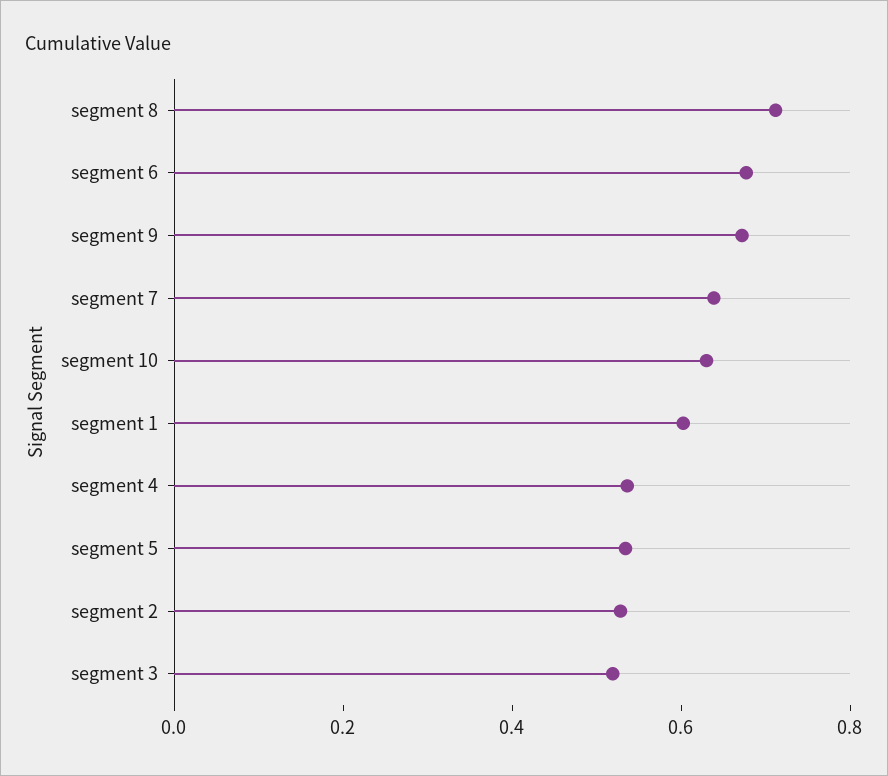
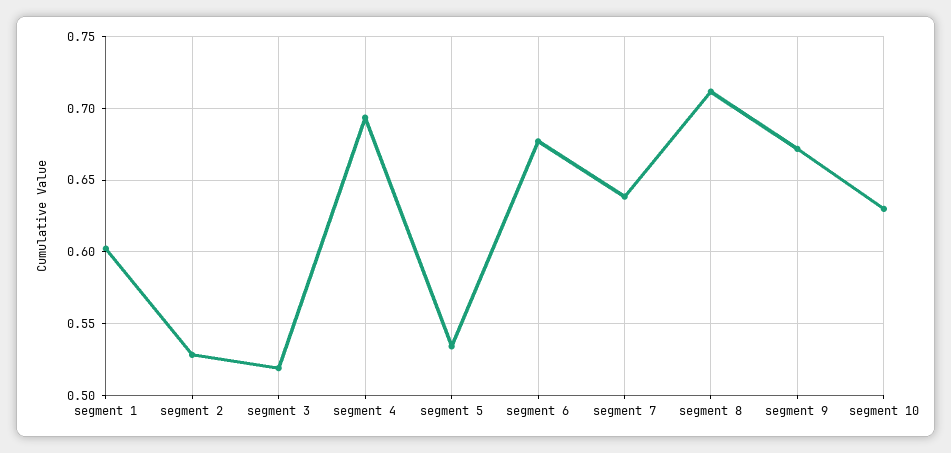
segment 4: 0.55 -> 0.695

